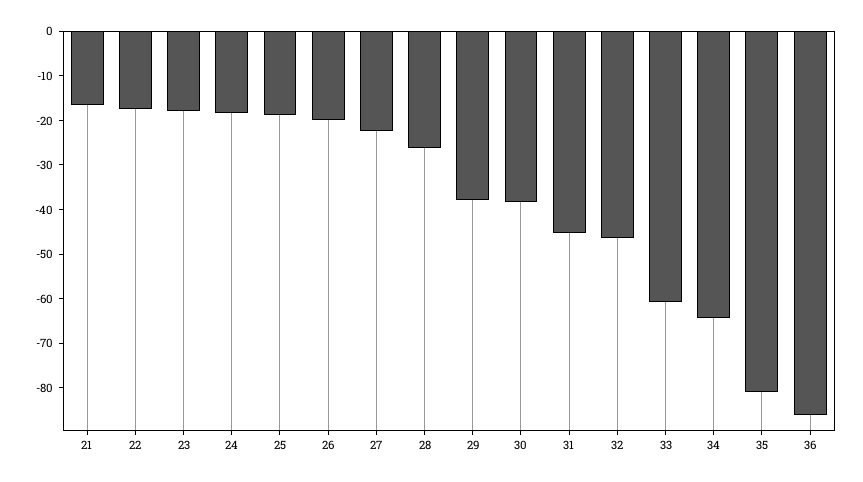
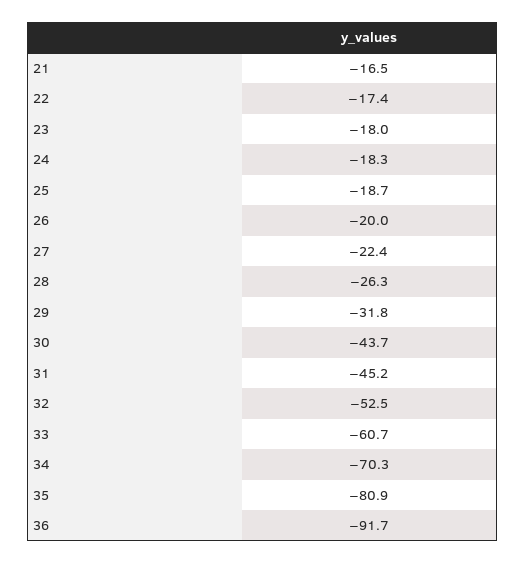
29: -38 -> -31.8
30: -38 -> -43.7
32: -46 -> -52.5
34: -64 -> -70.3
36: -86 -> -91.7

